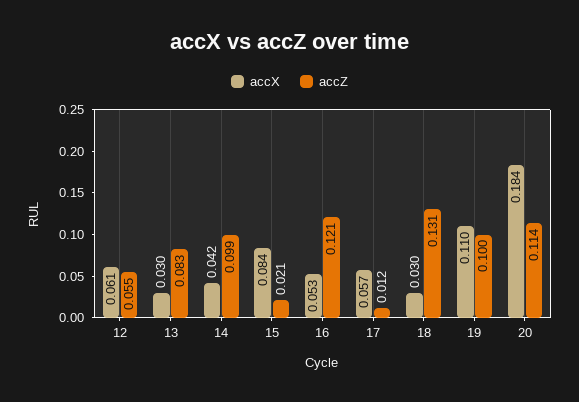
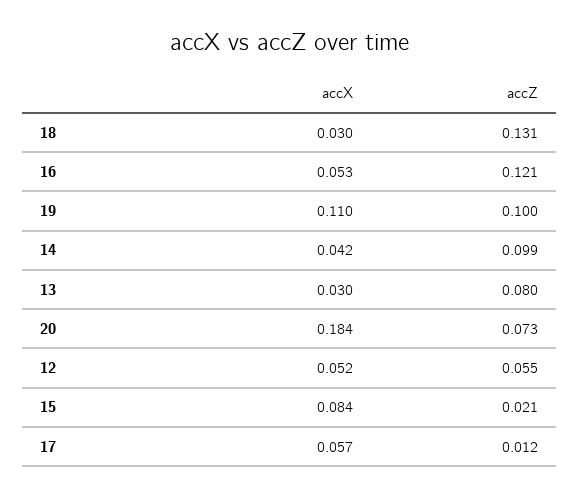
accX, 12: 0.061 -> 0.052
accZ, 13: 0.083 -> 0.08
accZ, 20: 0.114 -> 0.073

